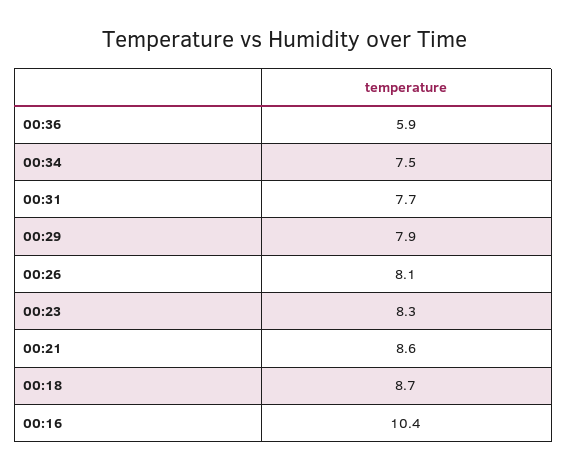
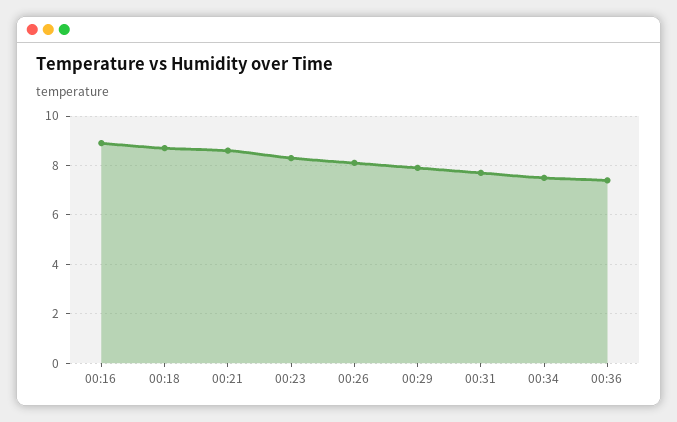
00:36: 5.9 -> 7.5
00:16: 10.4 -> 9

